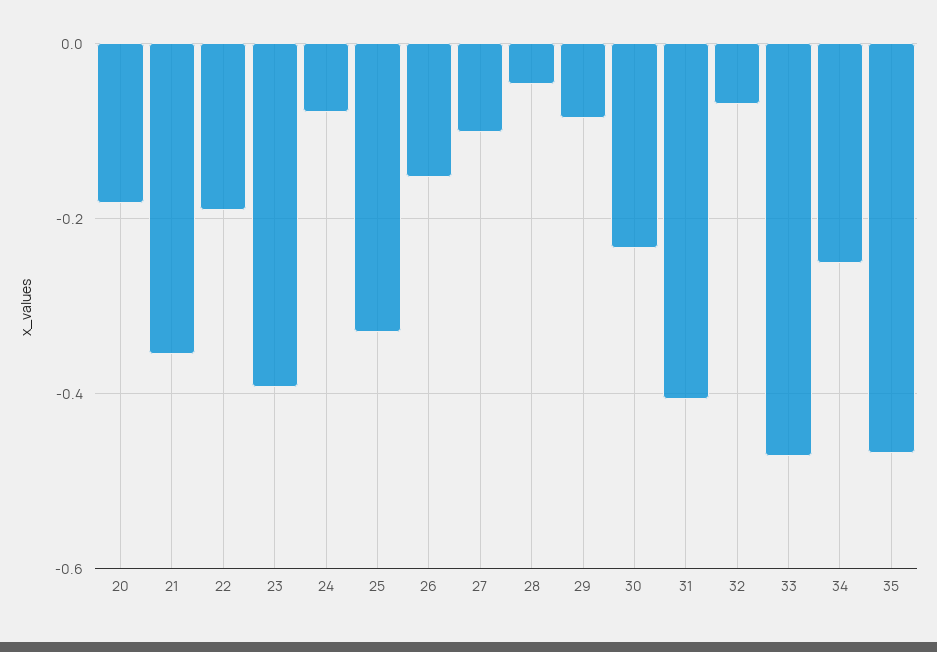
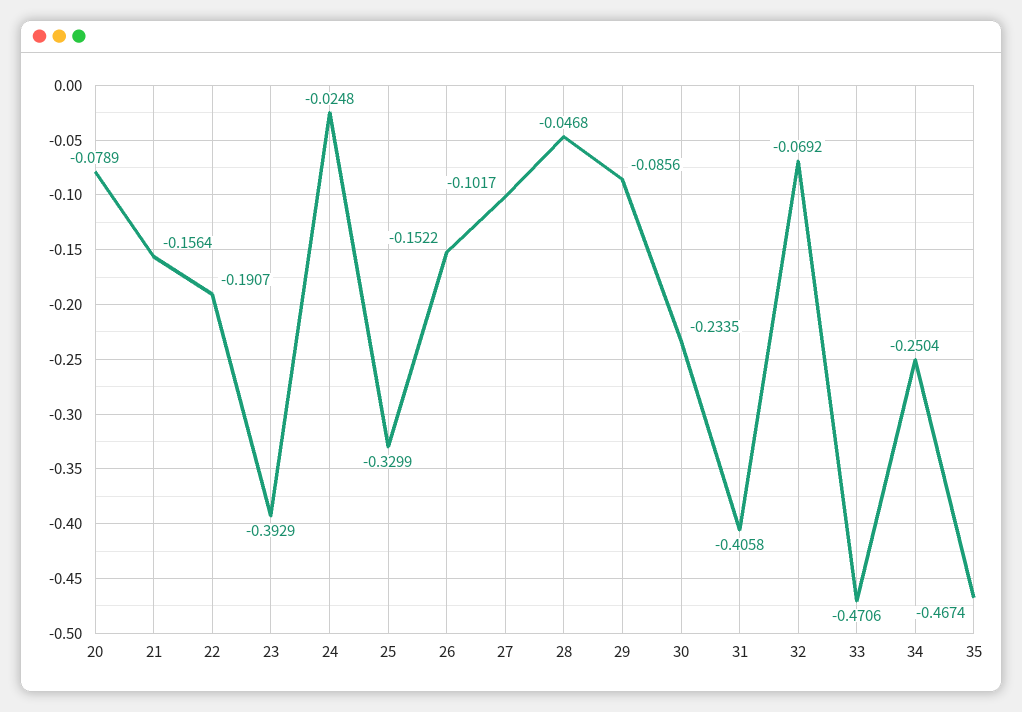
20: -0.18 -> -0.0789
21: -0.36 -> -0.1564
24: -0.08 -> -0.0248

